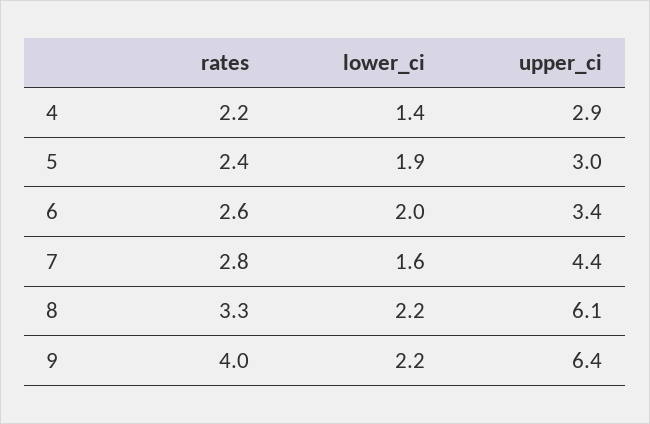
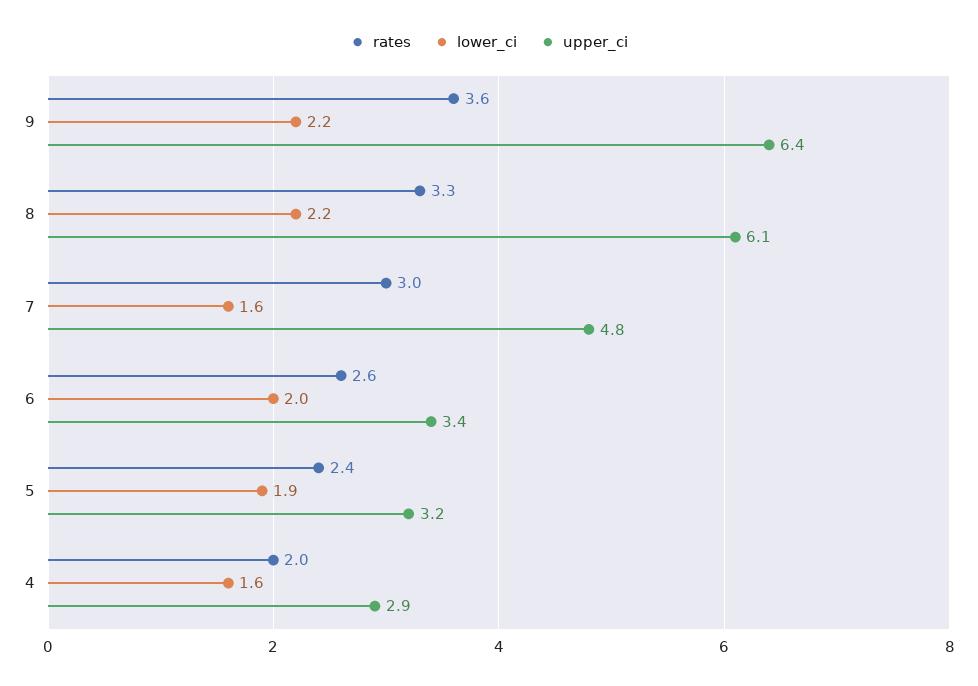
rates, 4: 2.2 -> 2
lower_ci, 4: 1.4 -> 1.6
upper_ci, 5: 3 -> 3.2
rates, 7: 2.8 -> 3
upper_ci, 7: 4.4 -> 4.8
rates, 9: 4 -> 3.6

